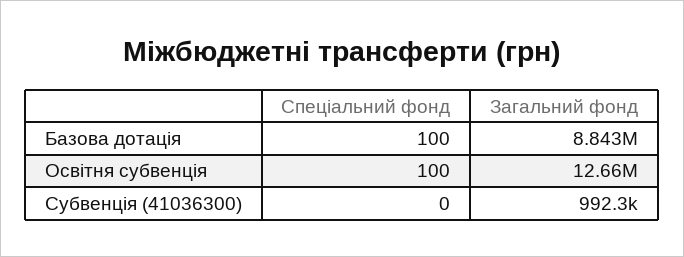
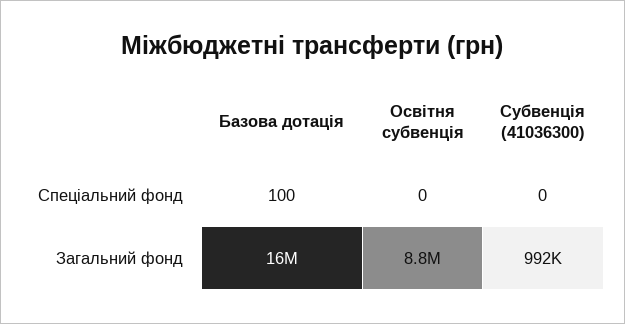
Загальний фонд, Базова дотація: 8843000 -> 16000000
Спеціальний фонд, Освітня субвенція: 100 -> 0
Загальний фонд, Освітня субвенція: 12660000 -> 8800000

